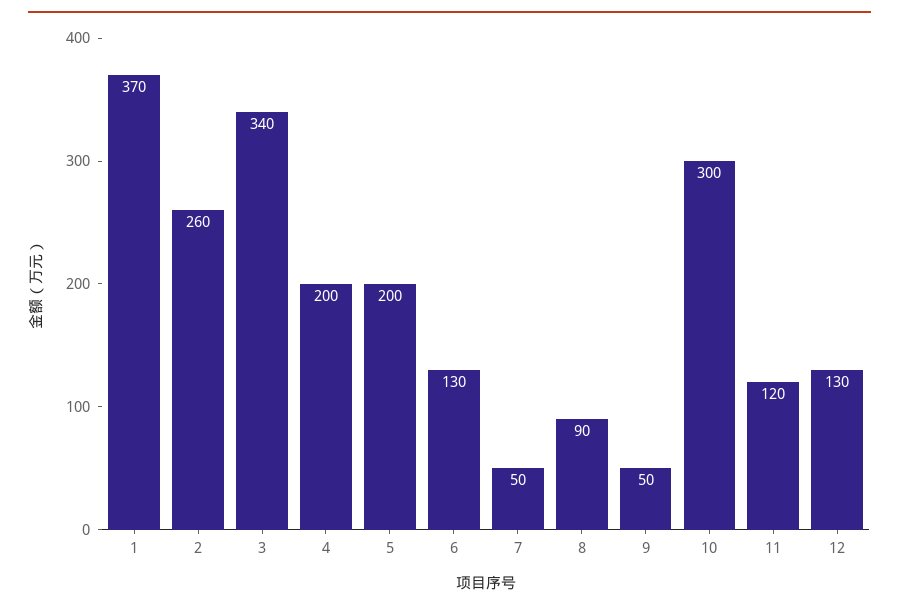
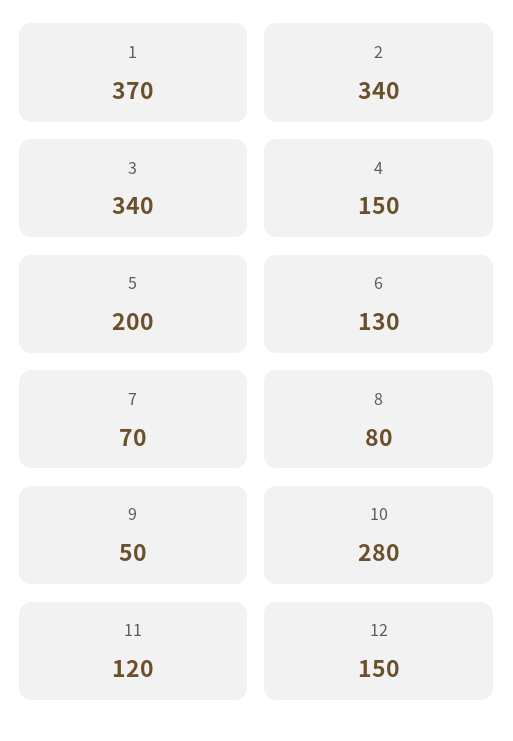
2: 260 -> 340
4: 200 -> 150
7: 50 -> 70
8: 90 -> 80
10: 300 -> 280
12: 130 -> 150

